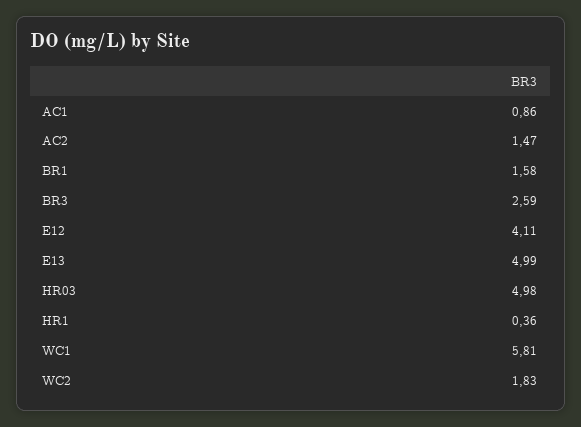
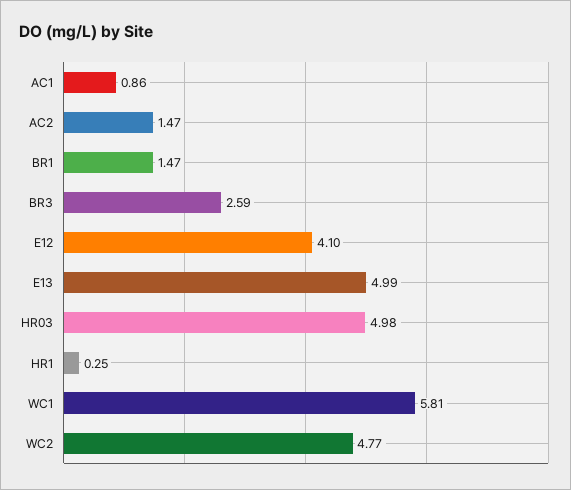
BR1: 1.58 -> 1.47
E12: 4.11 -> 4.1
HR1: 0.36 -> 0.25
WC2: 1.83 -> 4.77

